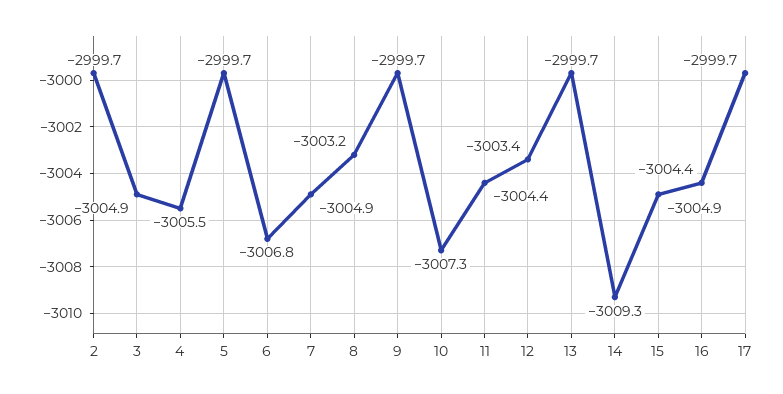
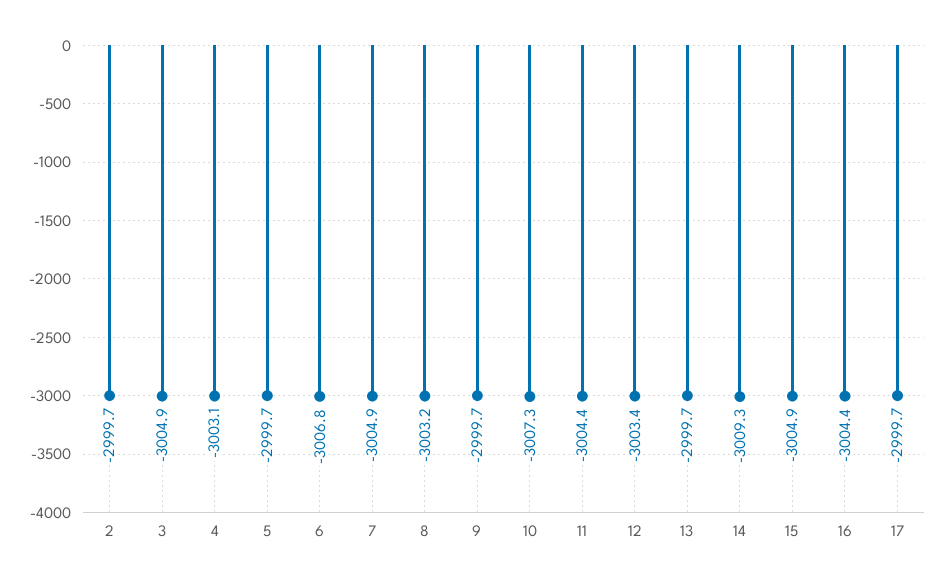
4: -3005.5 -> -3003.1

